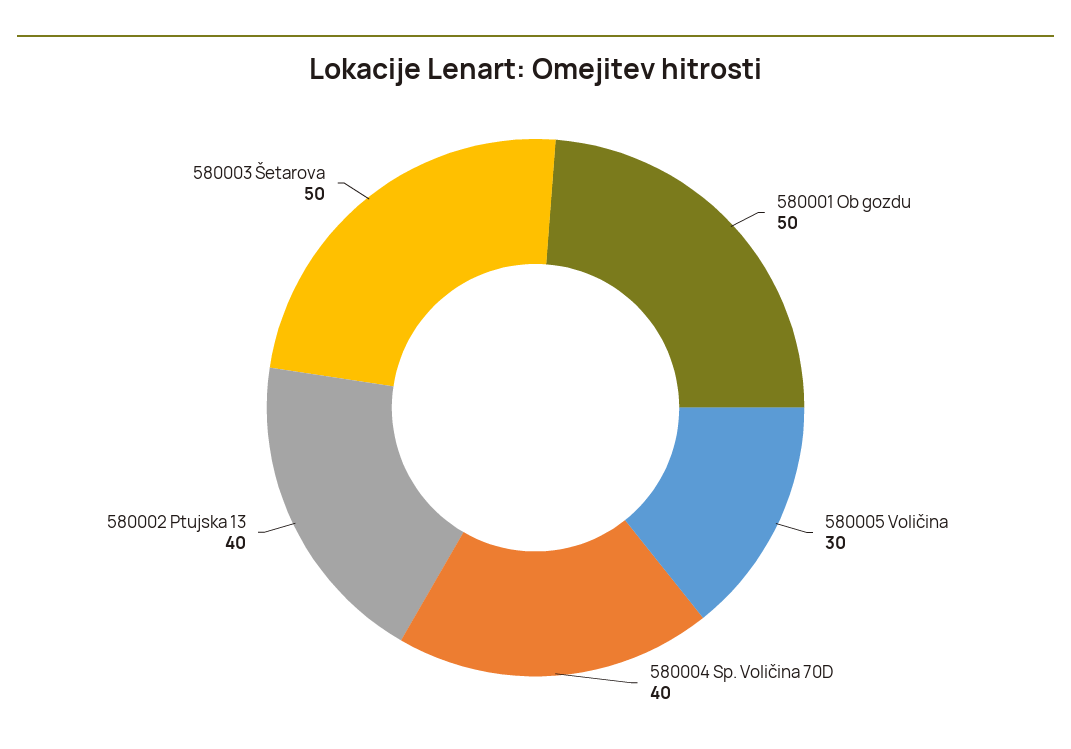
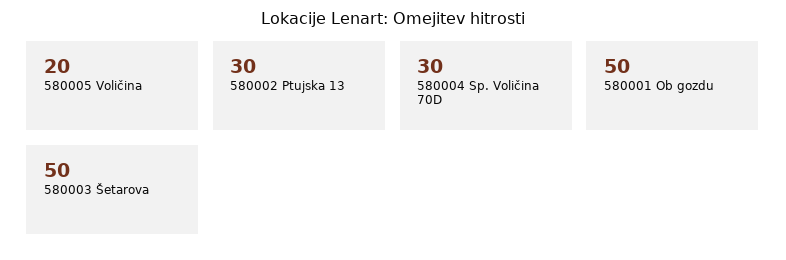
580005 Voličina: 30 -> 20
580004 Sp. Voličina 70D: 40 -> 30
580002 Ptujska 13: 40 -> 30

